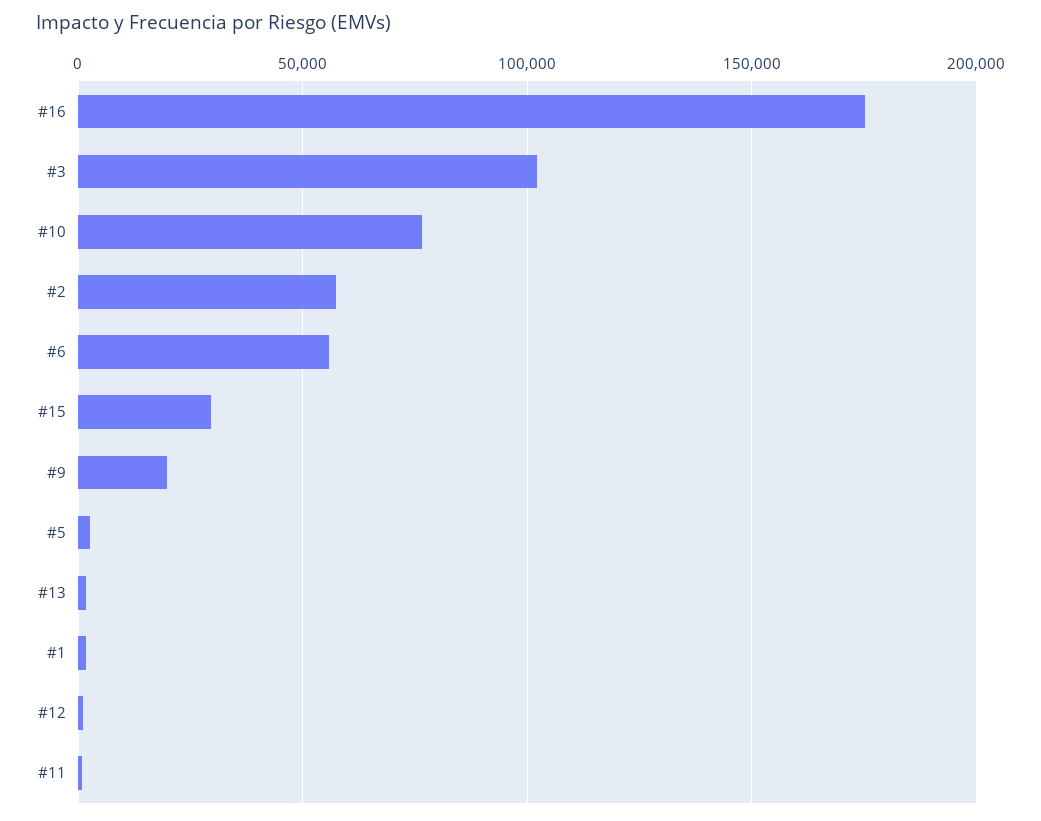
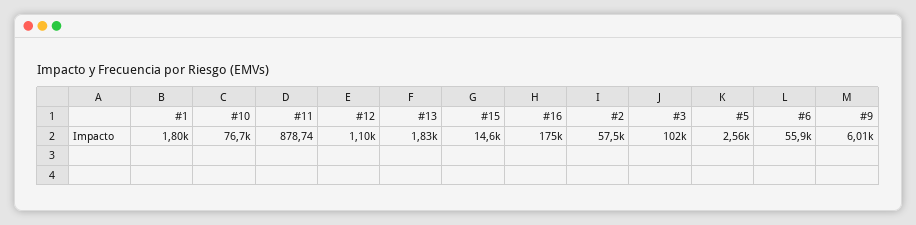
#15: 30000 -> 14600
#9: 20000 -> 6010

